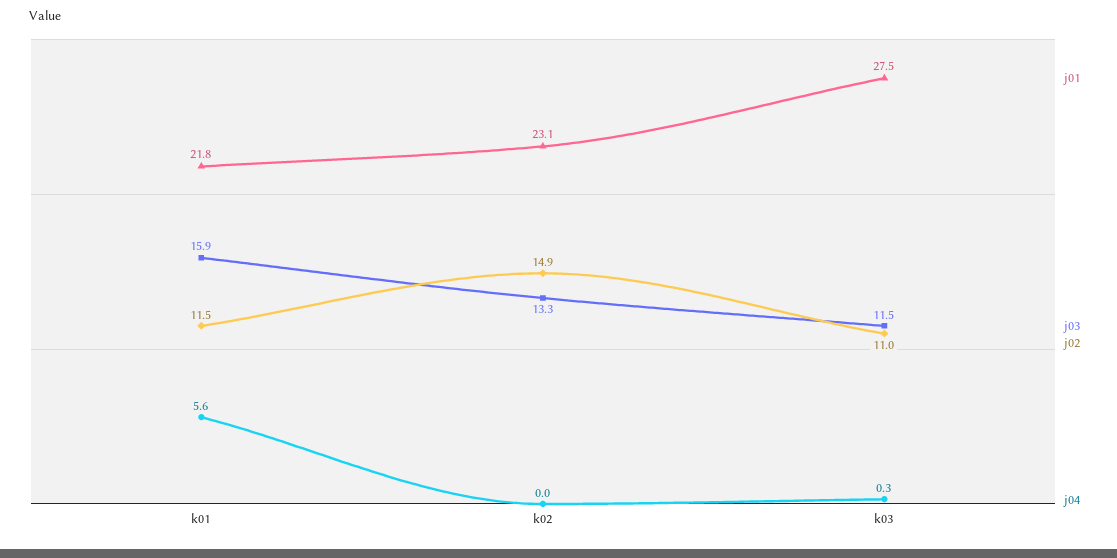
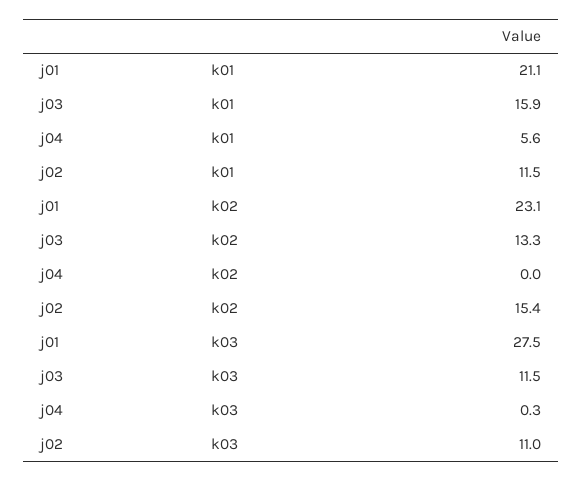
j01, k01: 21.8 -> 21.1
j02, k02: 14.9 -> 15.4

